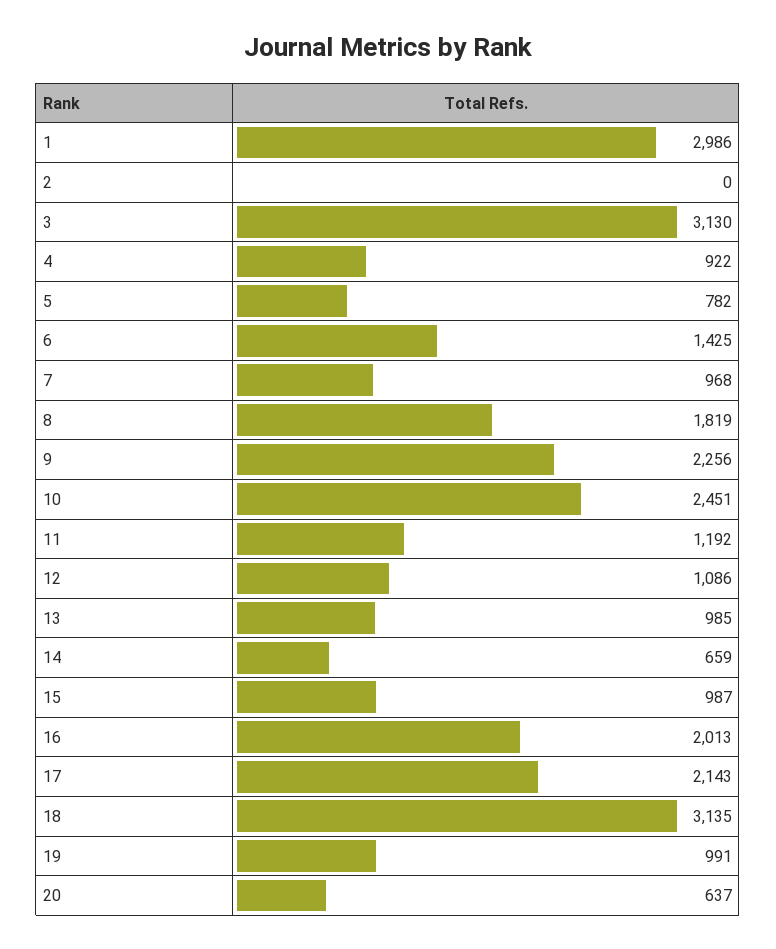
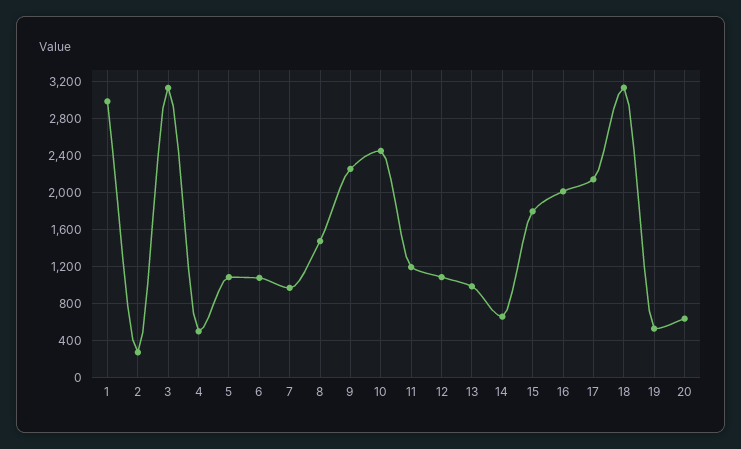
2: 0 -> 300
4: 922 -> 500
5: 782 -> 1100
6: 1425 -> 1100
8: 1819 -> 1500
15: 987 -> 1800
19: 991 -> 500

